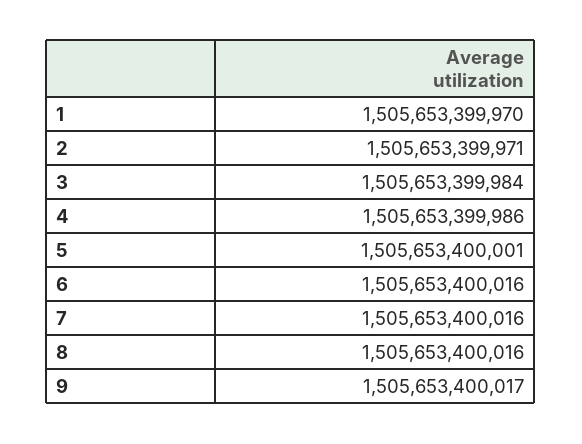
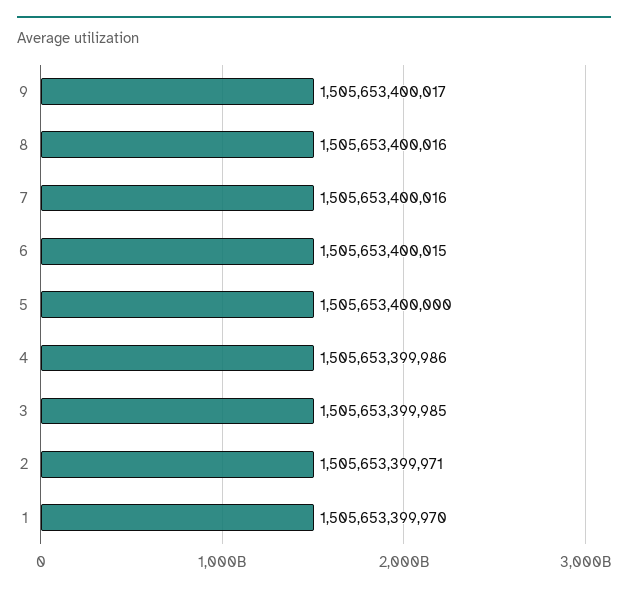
3: 1505653399984 -> 1505653399985
5: 1505653400001 -> 1505653400000
6: 1505653400016 -> 1505653400015

